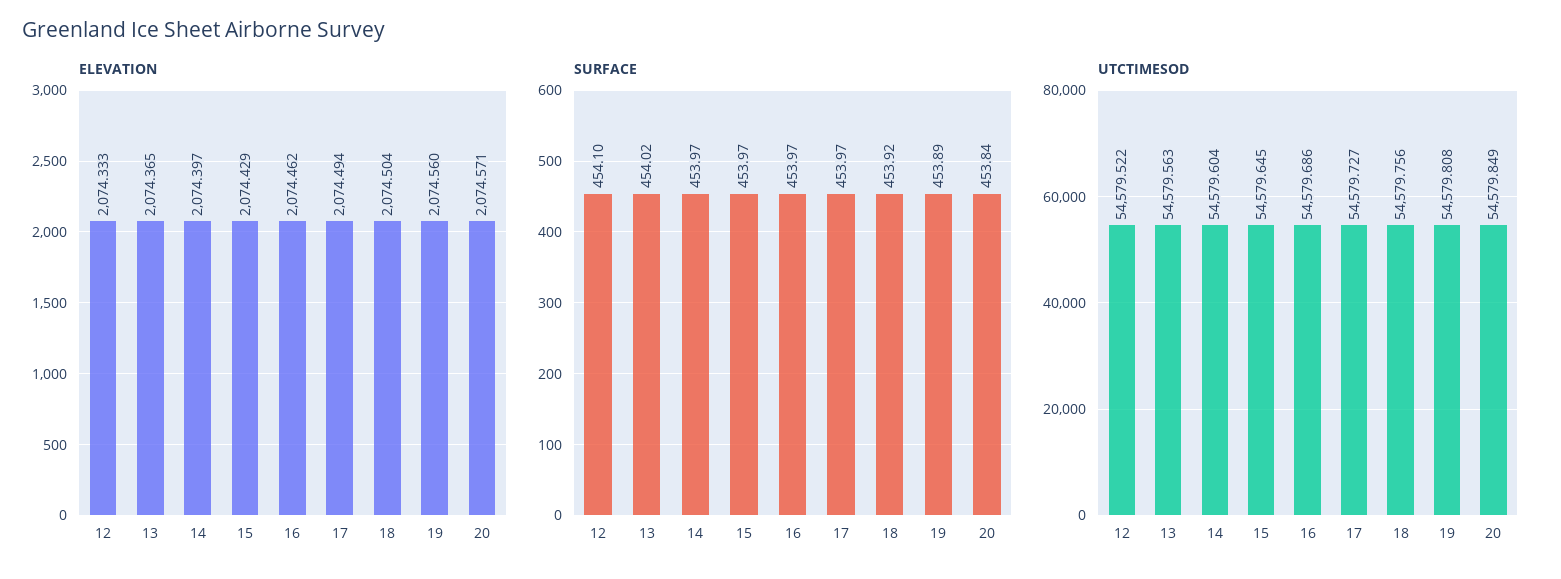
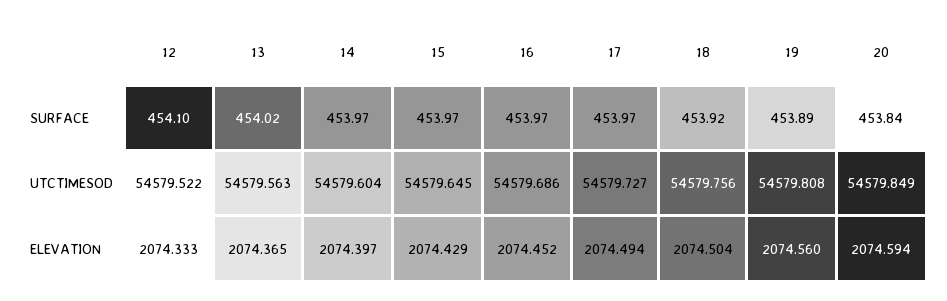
ELEVATION, 16: 2074.462 -> 2074.452
ELEVATION, 20: 2074.571 -> 2074.594

